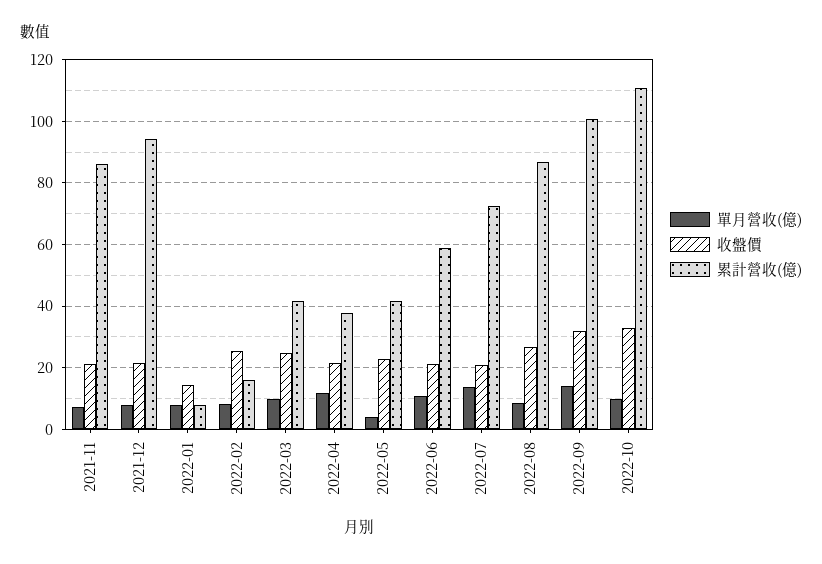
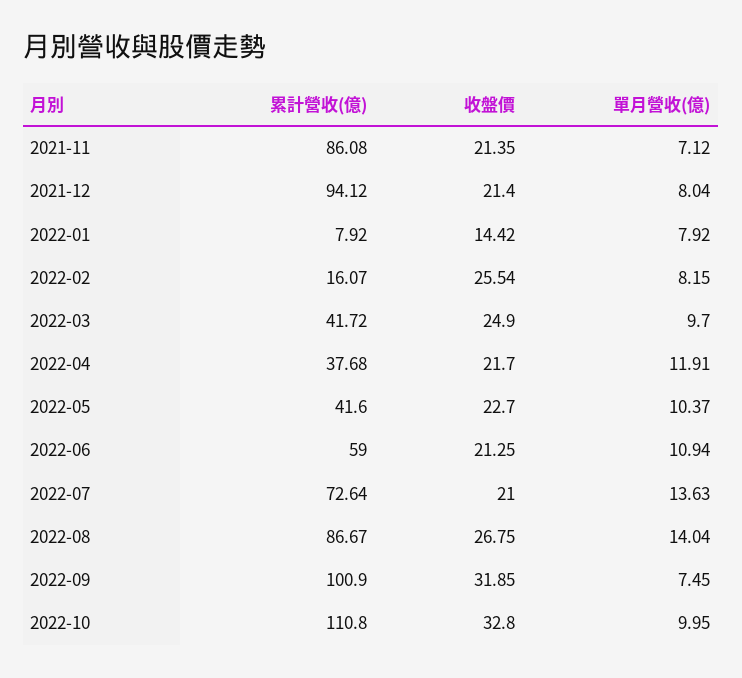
單月營收(億), 2022-05: 4 -> 10.37
單月營收(億), 2022-08: 8 -> 14.04
單月營收(億), 2022-09: 14 -> 7.45

